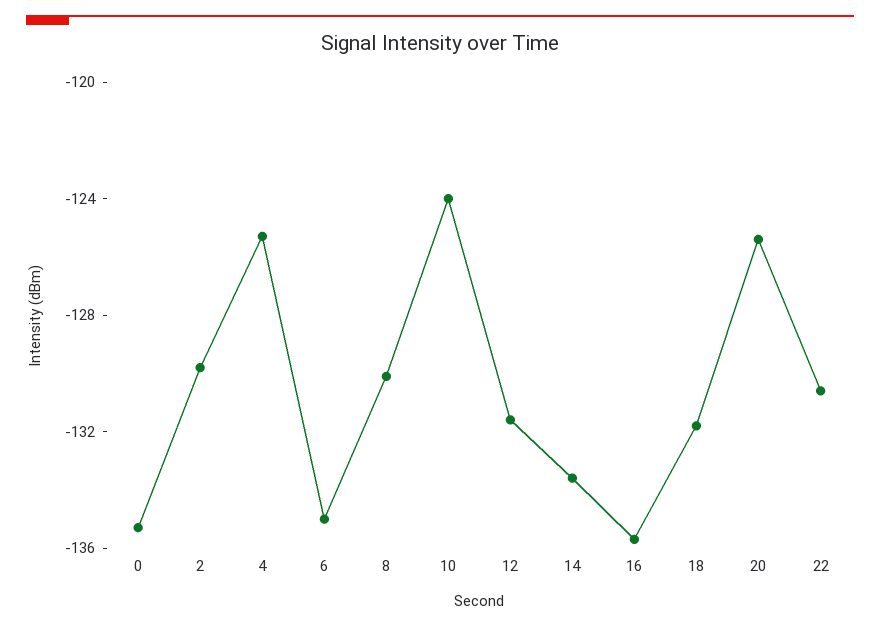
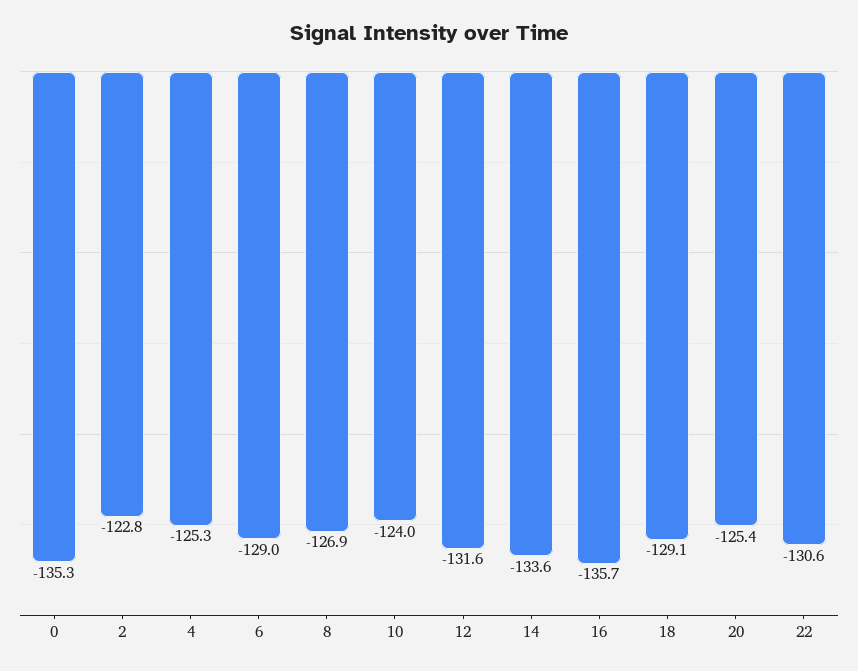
2: -130 -> -122.8
6: -135 -> -129
8: -130 -> -126.9
18: -132 -> -129.1

